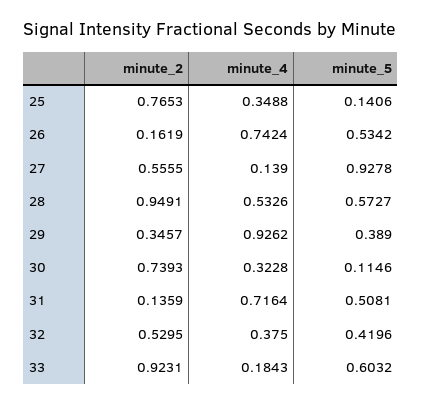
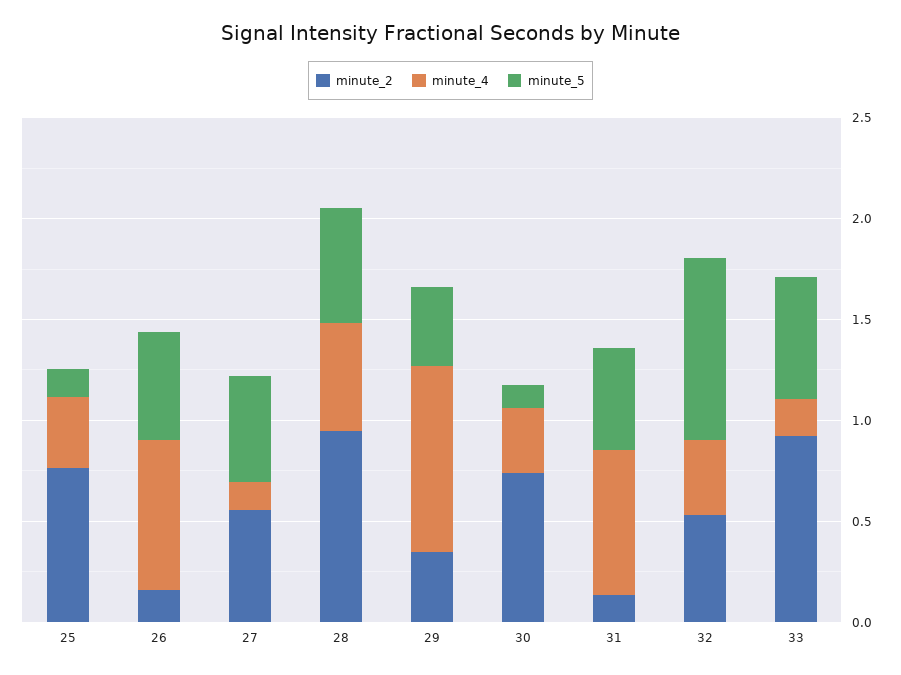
minute_5, 27: 0.9278 -> 0.5
minute_5, 32: 0.4196 -> 0.9

